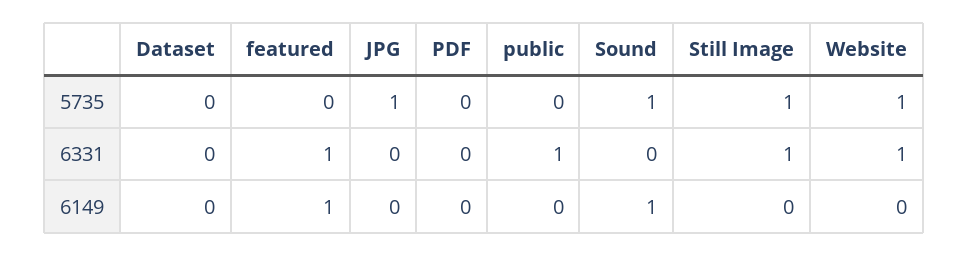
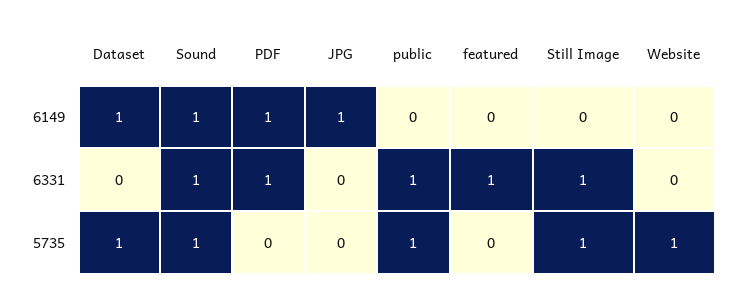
Dataset, 5735: 0 -> 1
JPG, 5735: 1 -> 0
public, 5735: 0 -> 1
PDF, 6331: 0 -> 1
Sound, 6331: 0 -> 1
Website, 6331: 1 -> 0
Dataset, 6149: 0 -> 1
featured, 6149: 1 -> 0
JPG, 6149: 0 -> 1
PDF, 6149: 0 -> 1

